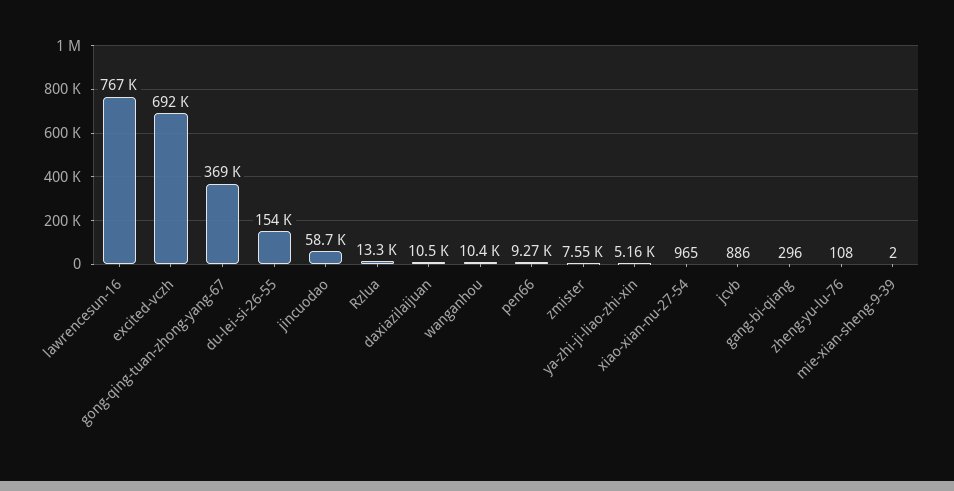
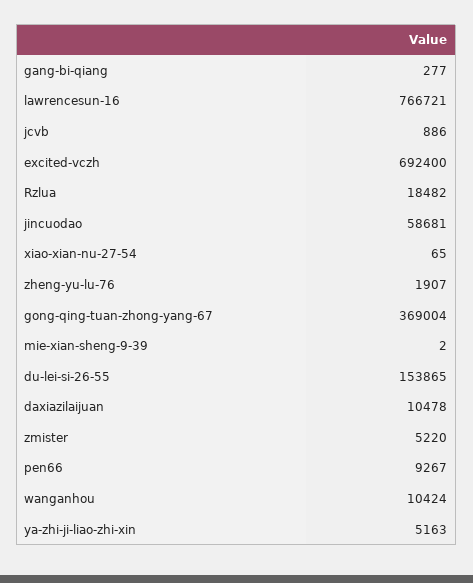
Rzlua: 13300 -> 18482
zmister: 7550 -> 5220
xiao-xian-nu-27-54: 965 -> 65
gang-bi-qiang: 296 -> 277
zheng-yu-lu-76: 108 -> 1907

